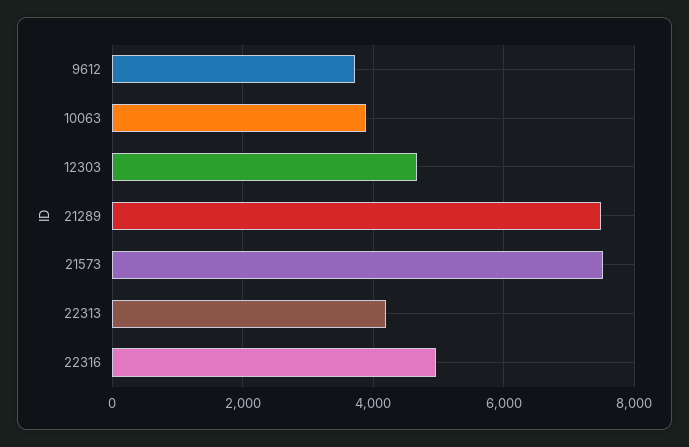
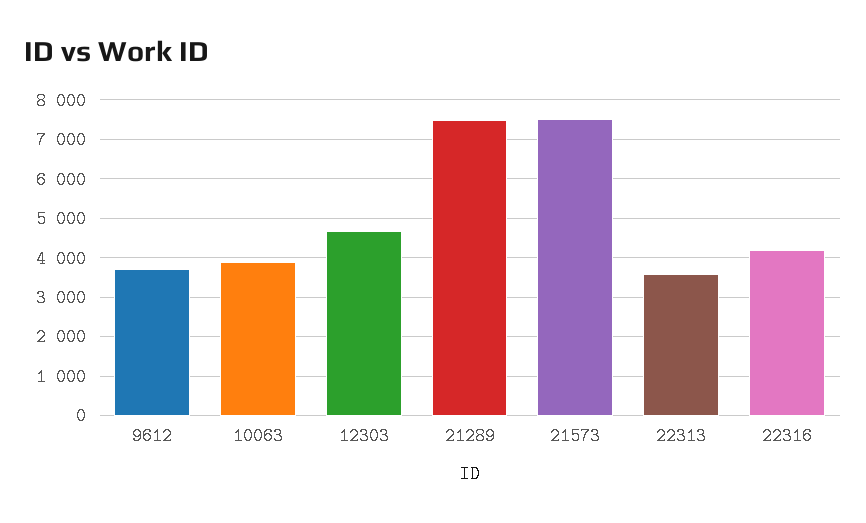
22313: 4200 -> 3600
22316: 5000 -> 4200

